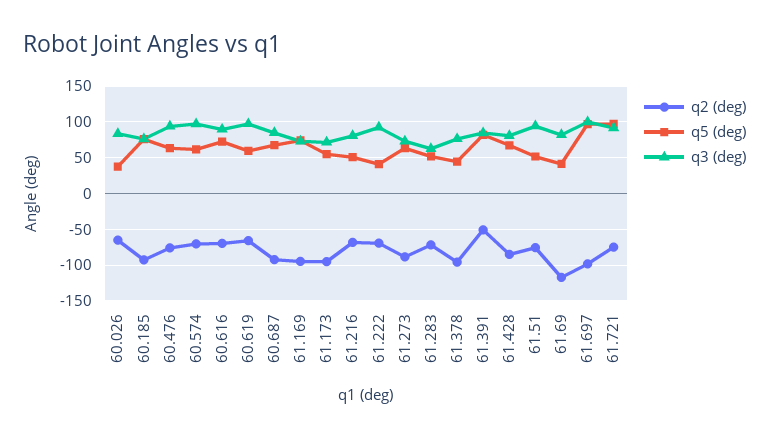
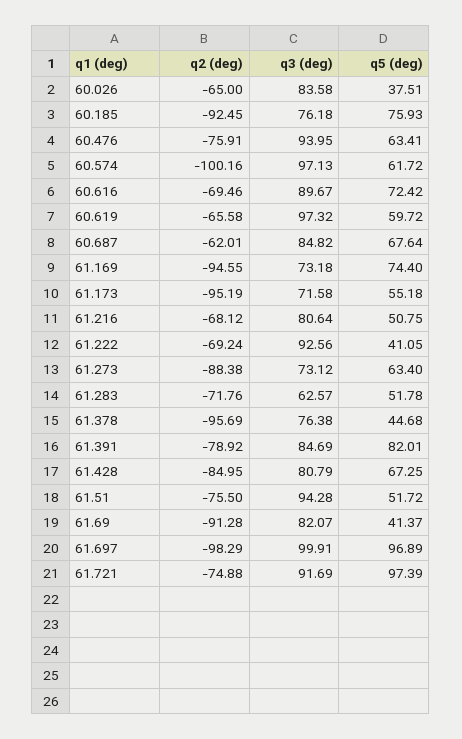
q2 (deg), 60.574: -70 -> -100.16
q2 (deg), 60.687: -90 -> -62.01
q2 (deg), 61.391: -50 -> -78.92
q2 (deg), 61.69: -120 -> -91.28

